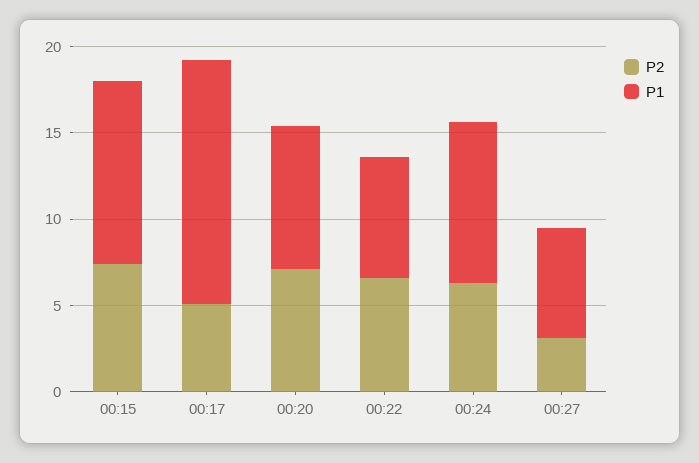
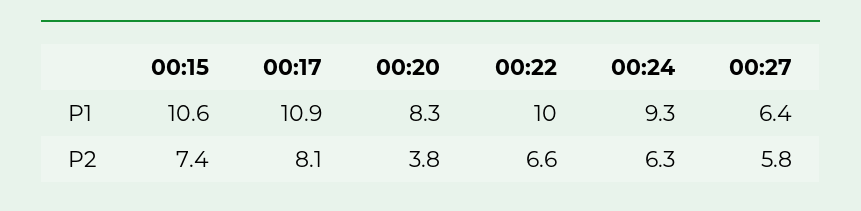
P2, 00:17: 5 -> 8.1
P1, 00:17: 14 -> 10.9
P2, 00:20: 7 -> 3.8
P1, 00:22: 7 -> 10
P2, 00:27: 3 -> 5.8

